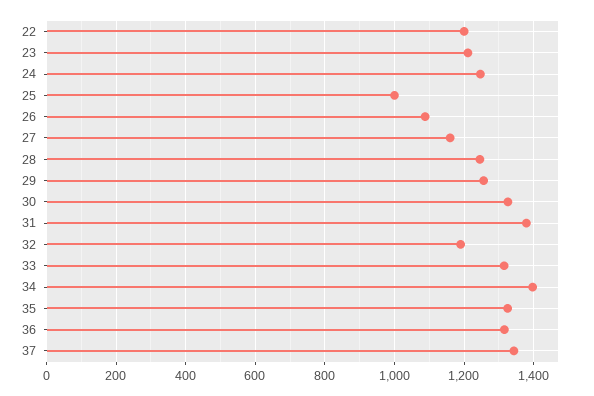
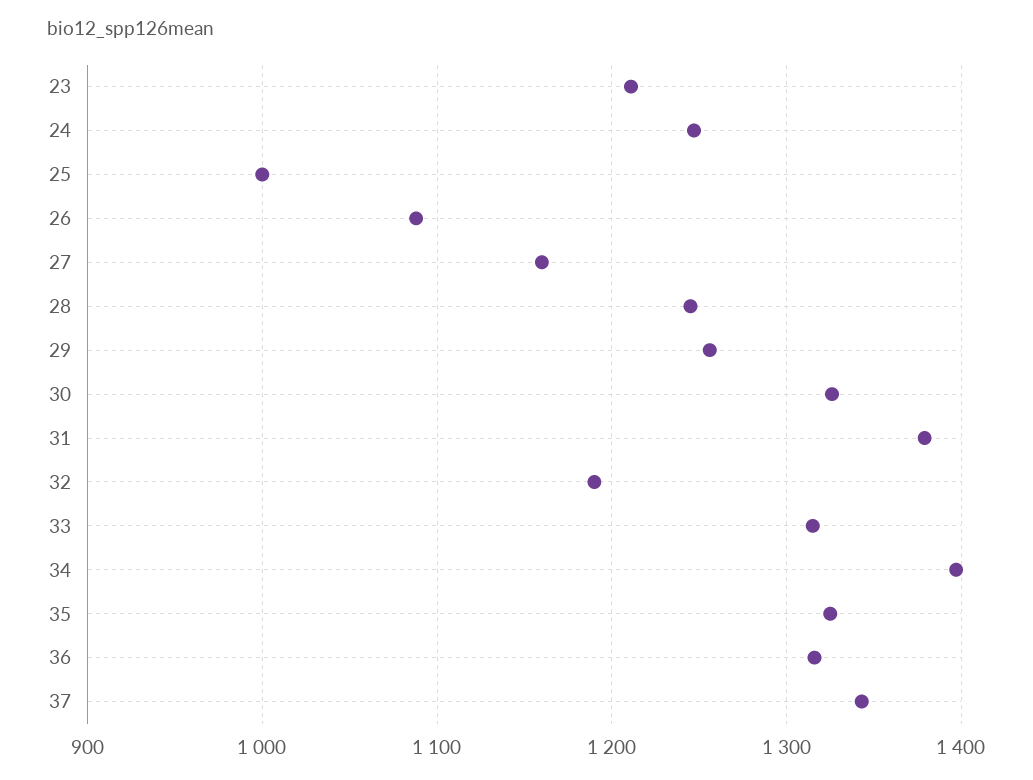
22: 1200 -> none

